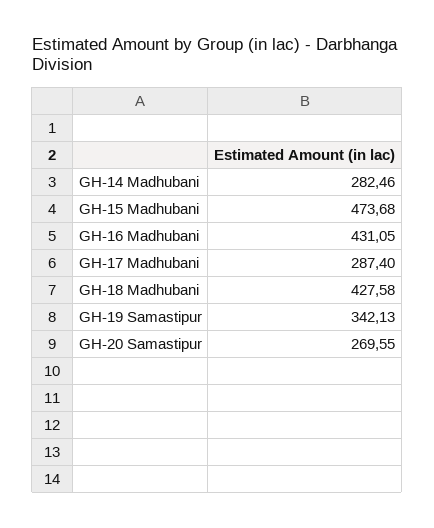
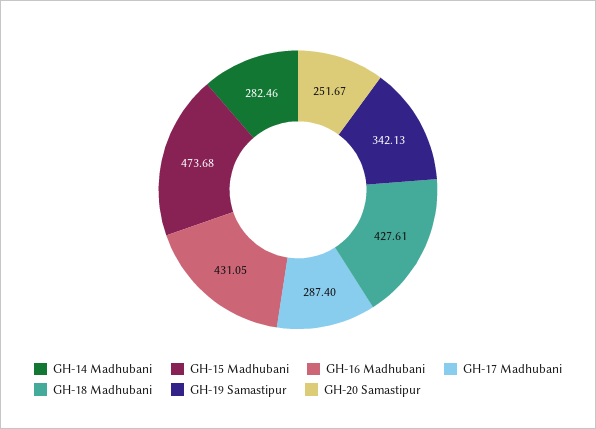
GH-18 Madhubani: 427.58 -> 427.61
GH-20 Samastipur: 269.55 -> 251.67

